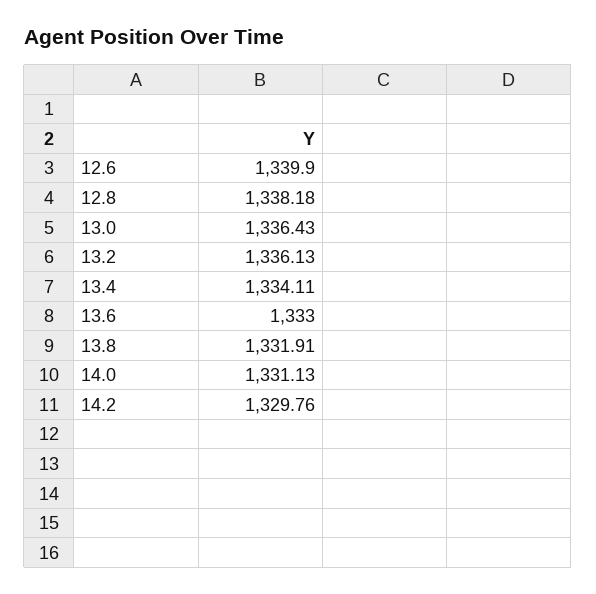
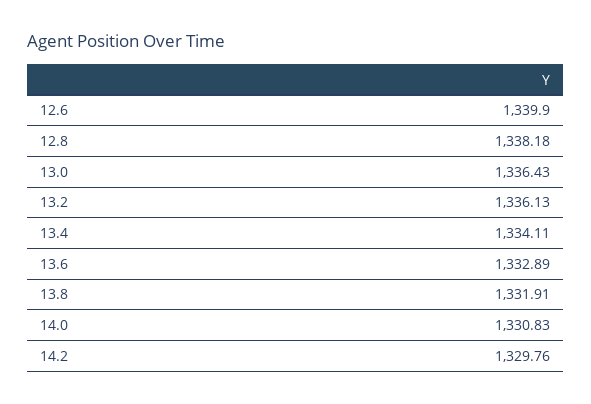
13.6: 1333 -> 1332.89
14.0: 1331.13 -> 1330.83

